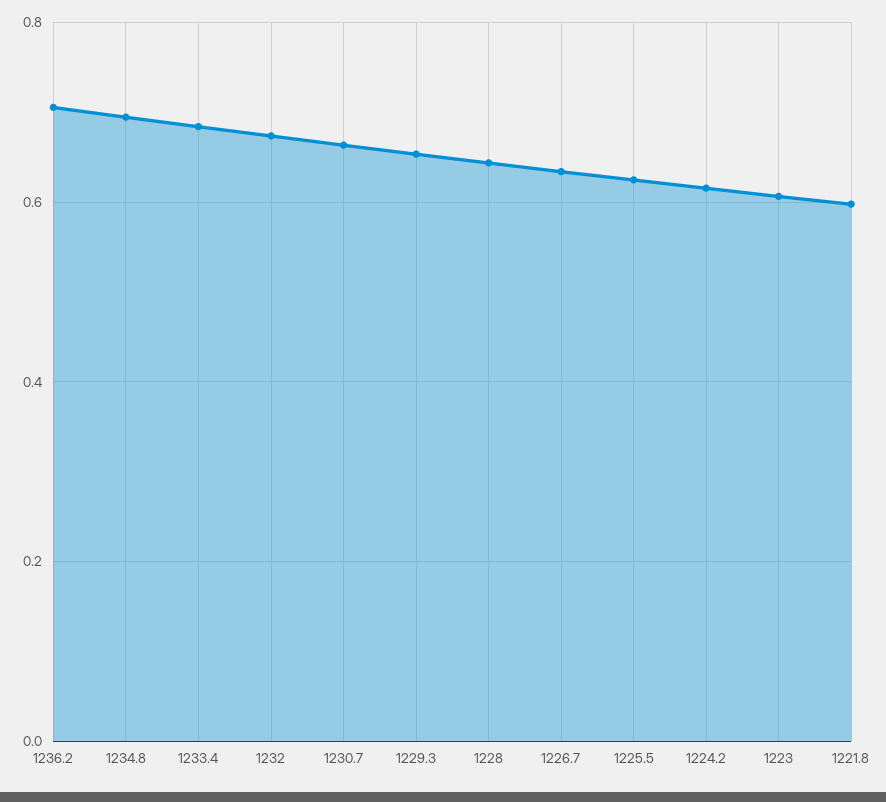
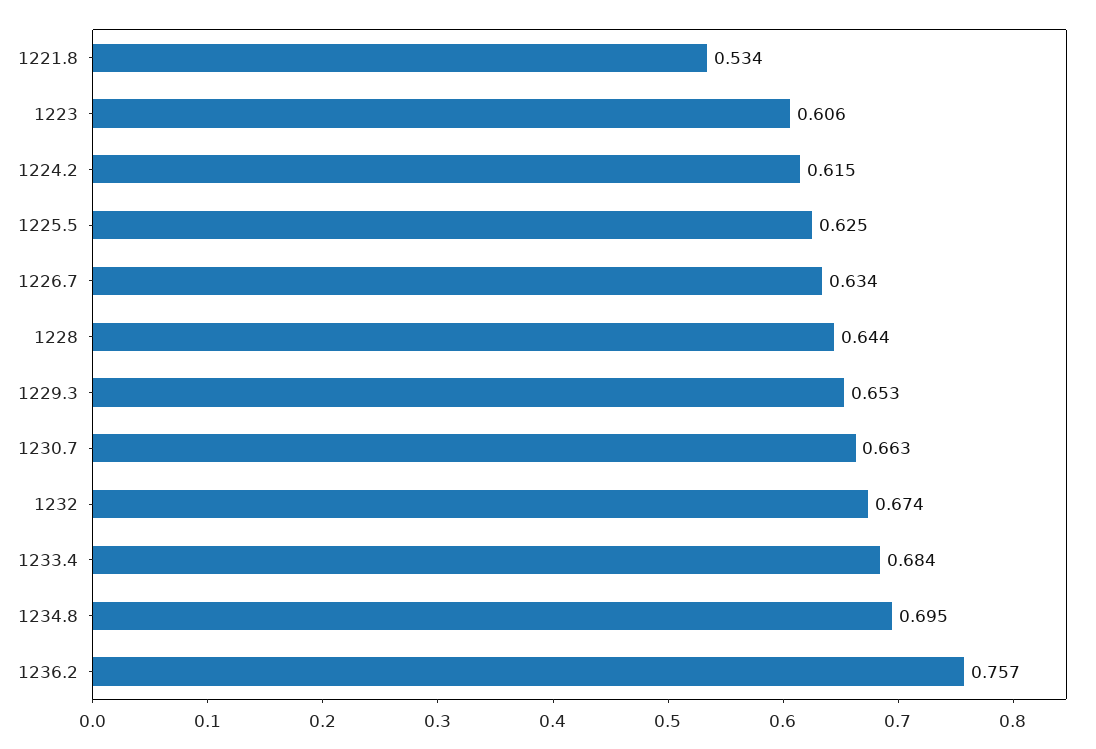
1236.2: 0.7 -> 0.757
1221.8: 0.6 -> 0.534

